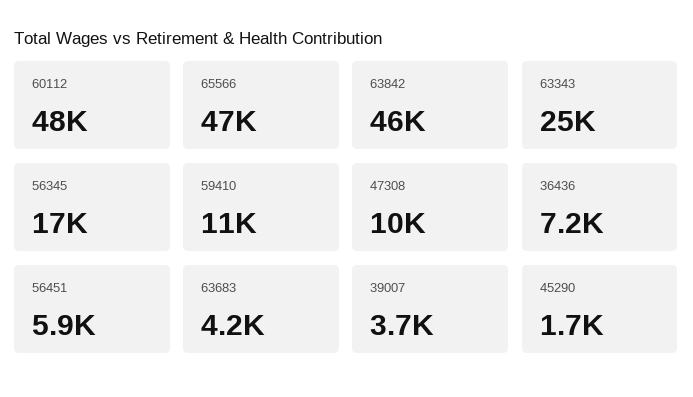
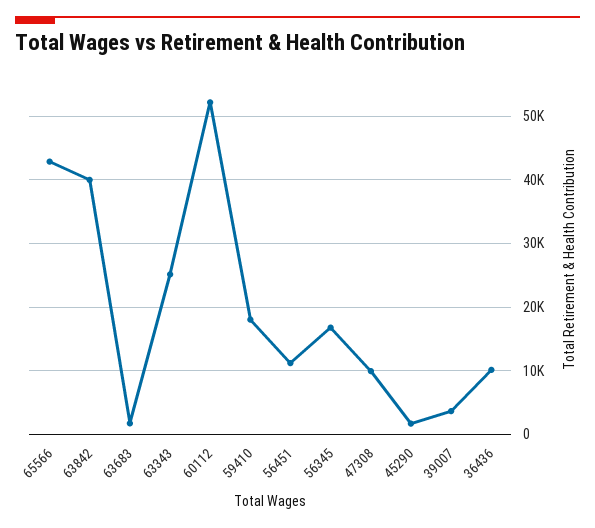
60112: 48000 -> 52000
65566: 47000 -> 43000
63842: 46000 -> 40000
59410: 11000 -> 18000
36436: 7200 -> 10000
56451: 5900 -> 11000
63683: 4200 -> 2000

